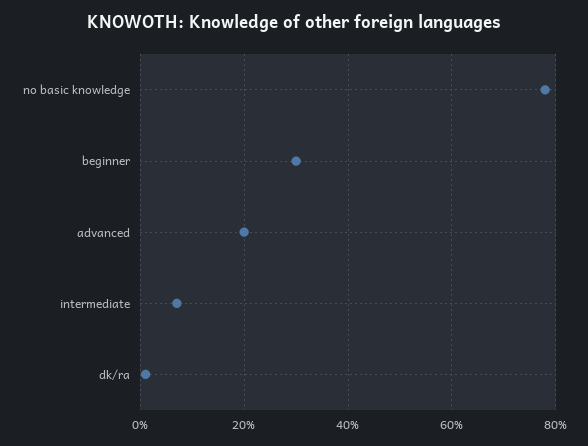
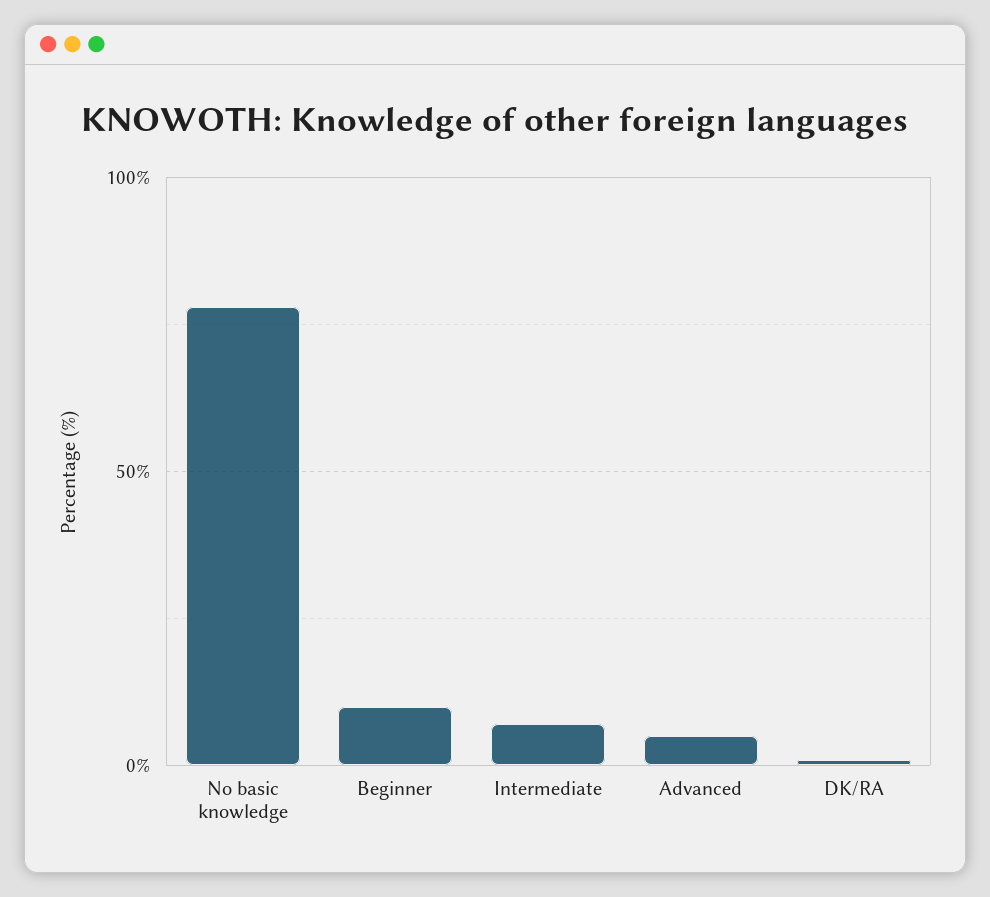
beginner: 30 -> 10
advanced: 20 -> 5

